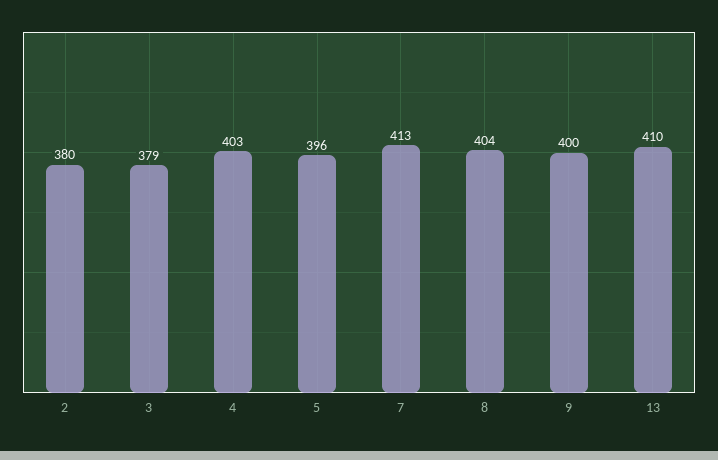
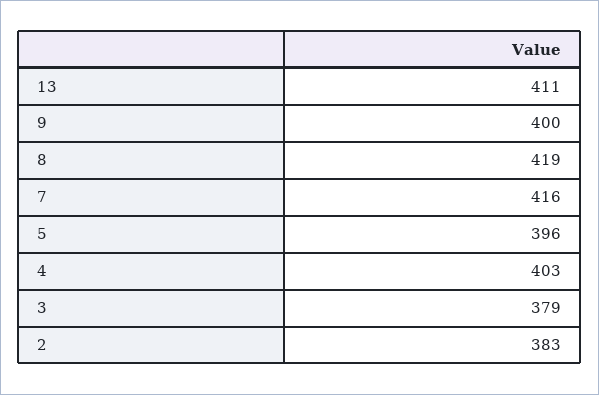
2: 380 -> 383
7: 413 -> 416
8: 404 -> 419
13: 410 -> 411

